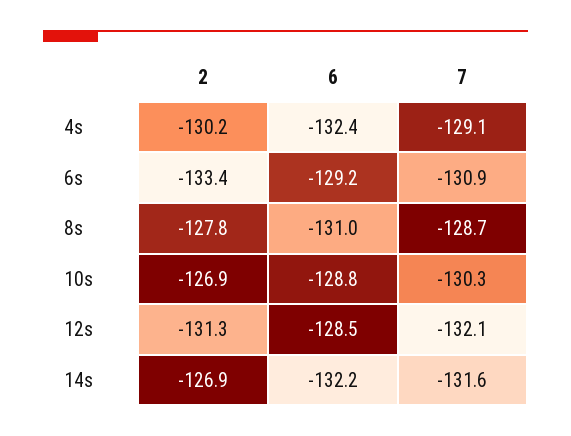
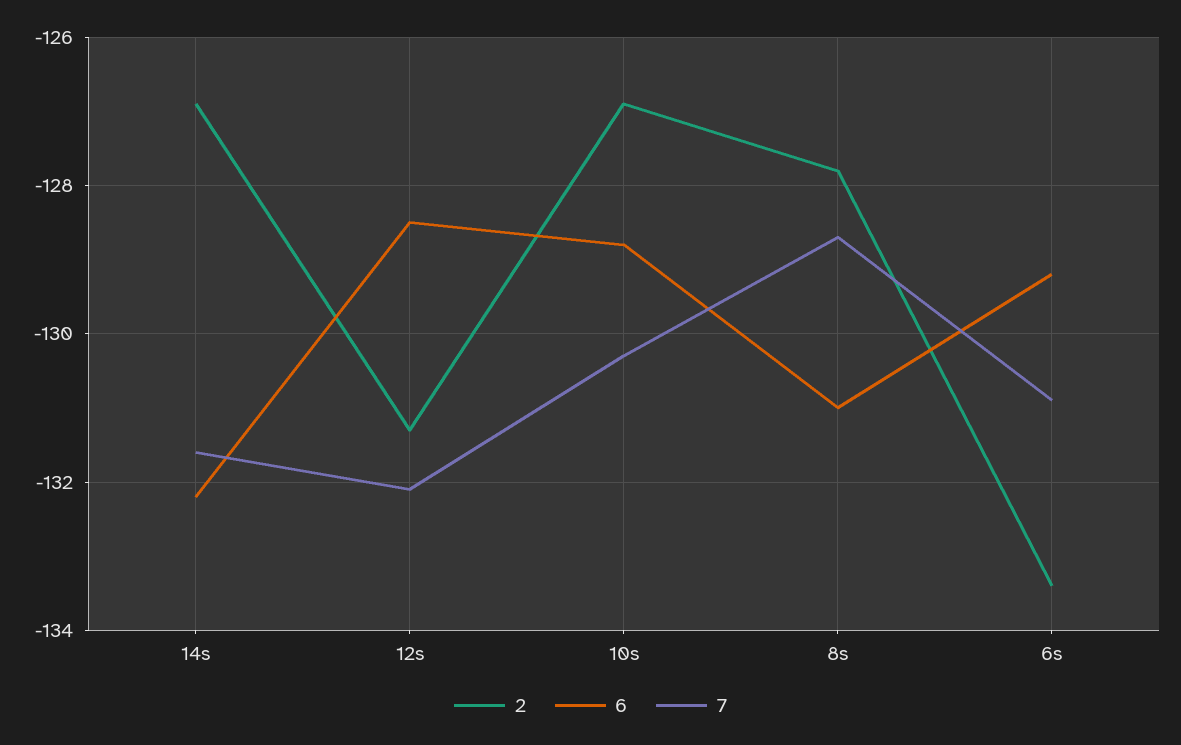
2, 4s: -130.2 -> none
6, 4s: -132.4 -> none
7, 4s: -129.1 -> none

